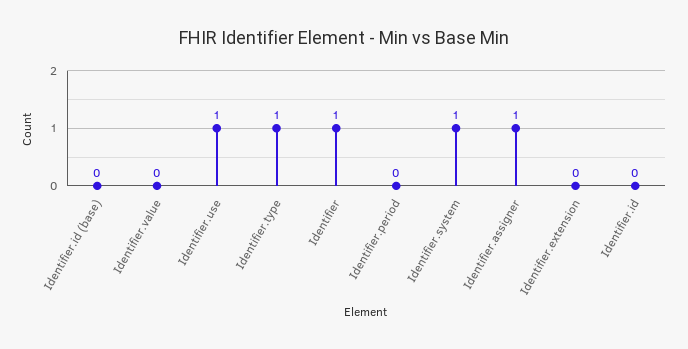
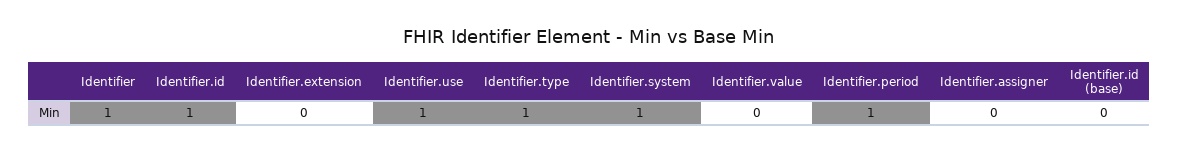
Identifier.period: 0 -> 1
Identifier.assigner: 1 -> 0
Identifier.id: 0 -> 1

